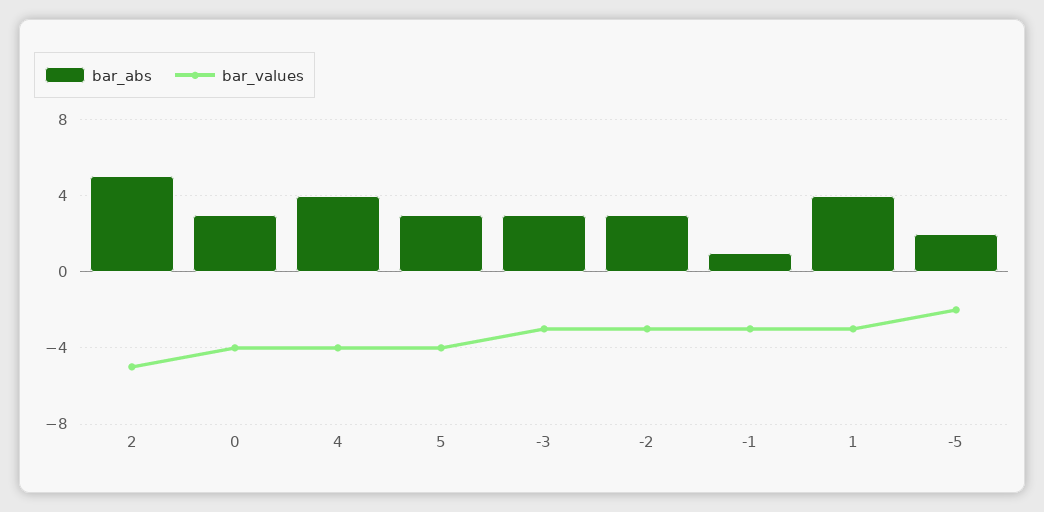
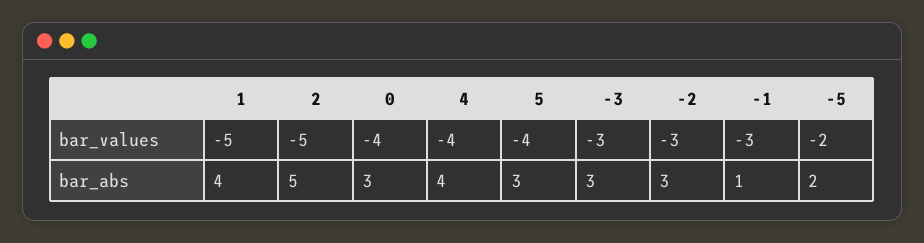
bar_values, 1: -3 -> -5

